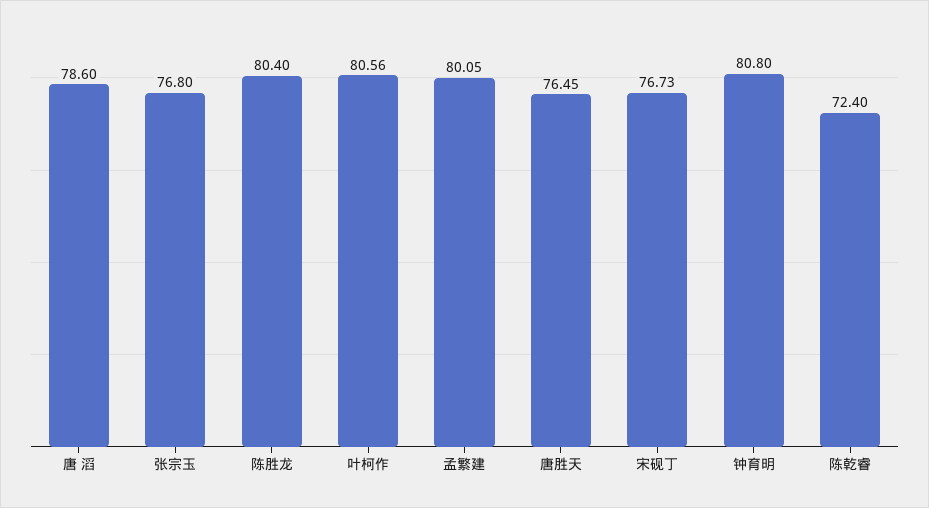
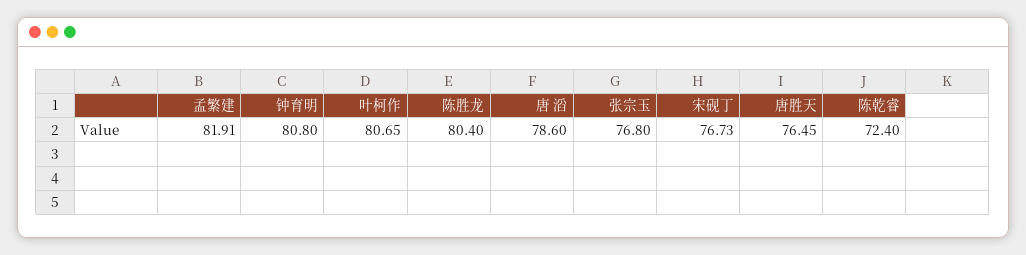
叶柯作: 80.56 -> 80.65
孟繁建: 80.05 -> 81.91

